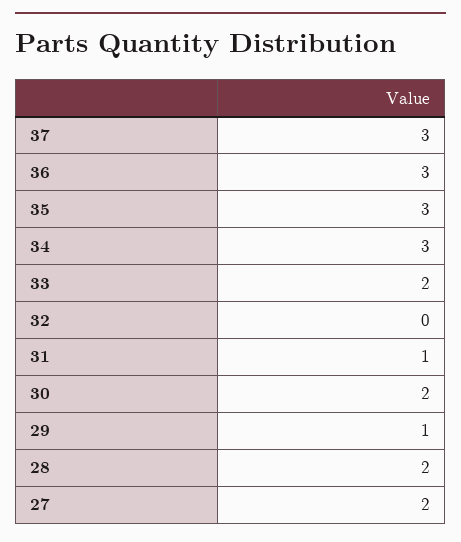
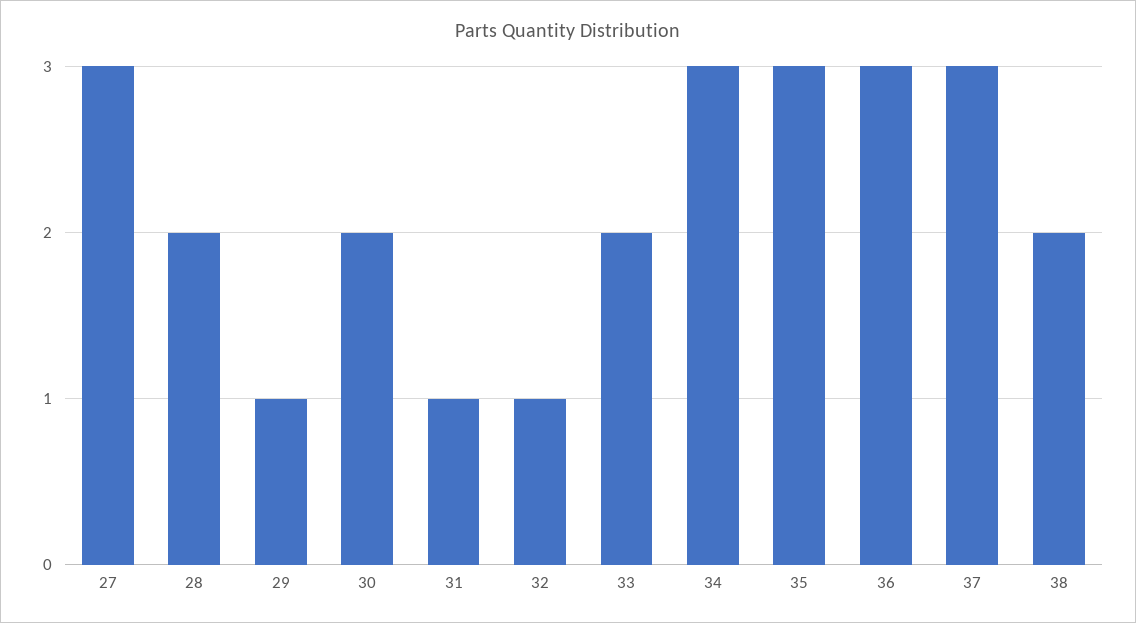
32: 0 -> 1
27: 2 -> 3
38: none -> 2

